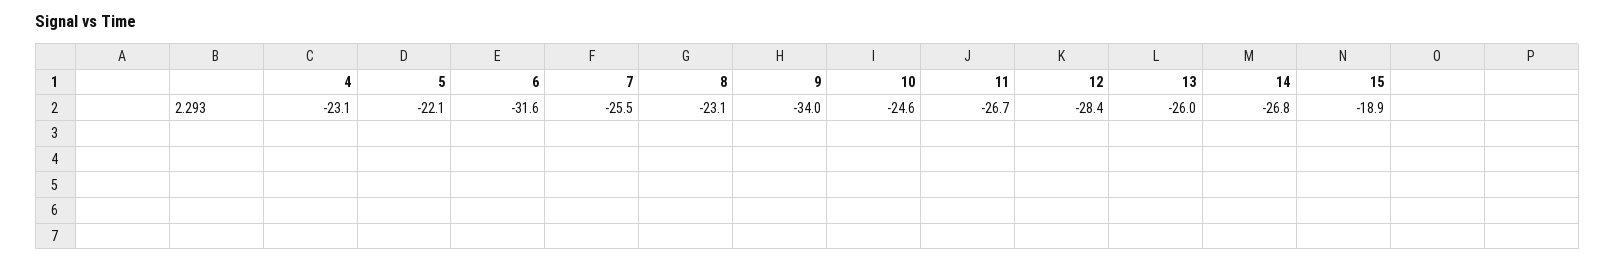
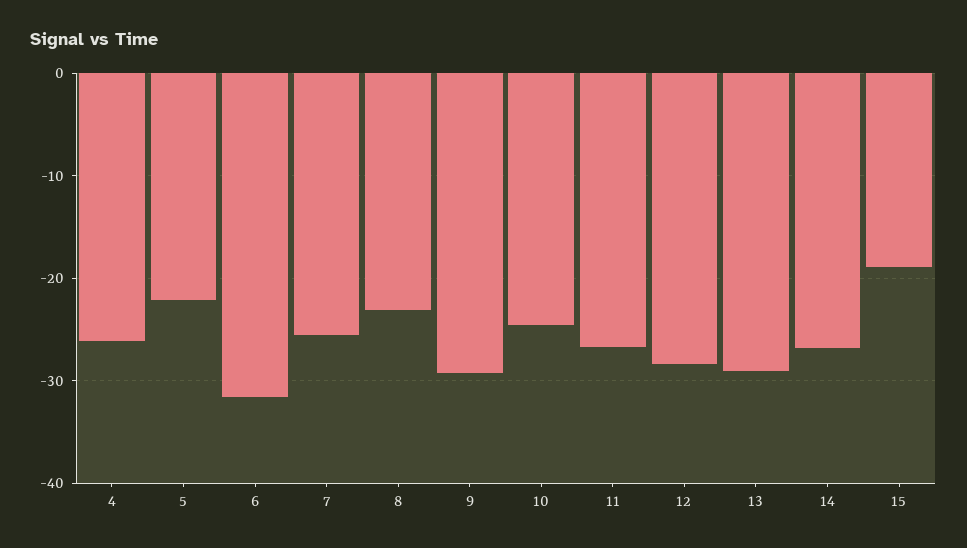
4: -23.1 -> -26
9: -34 -> -29
13: -26 -> -29

